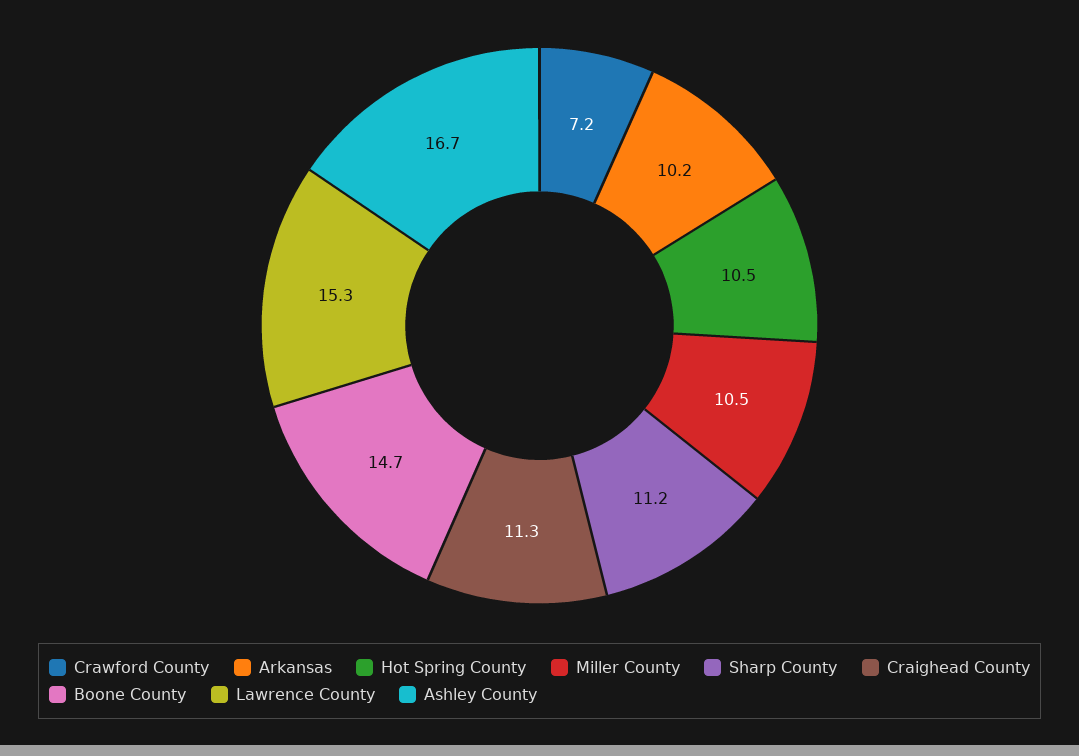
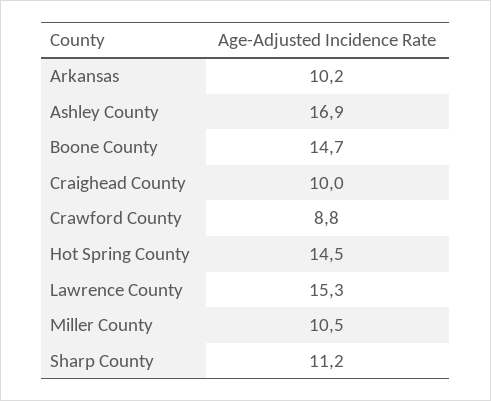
Crawford County: 7.2 -> 8.8
Hot Spring County: 10.5 -> 14.5
Craighead County: 11.3 -> 10
Ashley County: 16.7 -> 16.9

